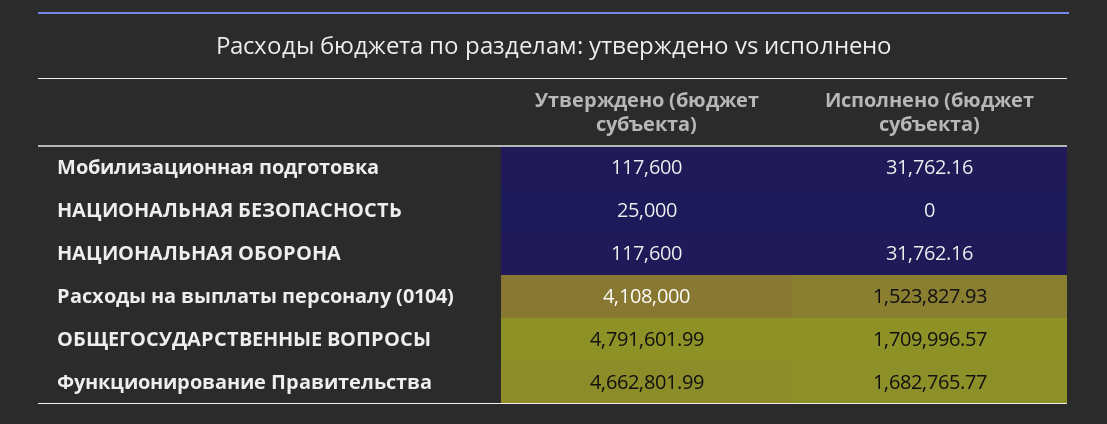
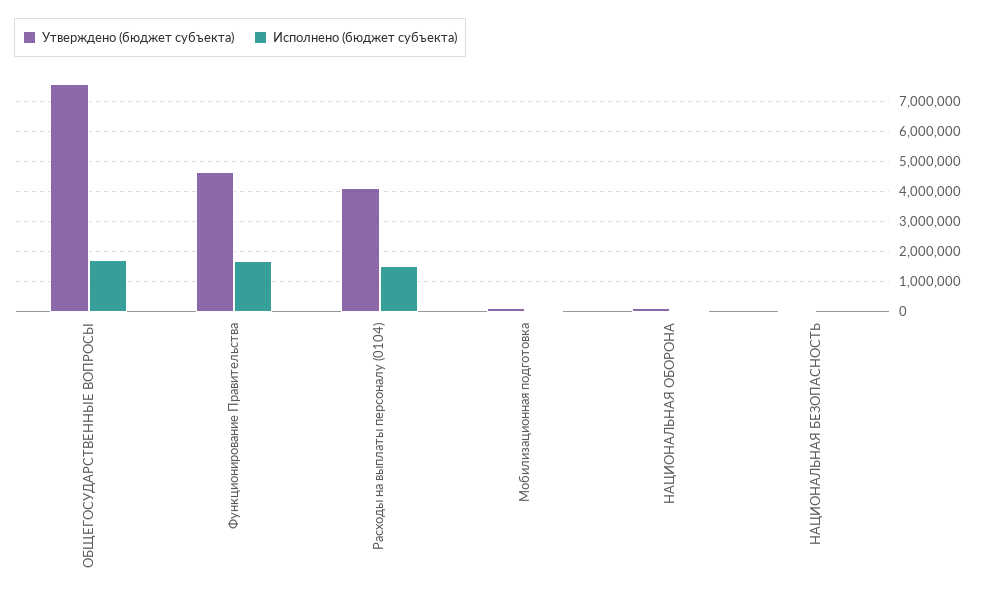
Утверждено (бюджет субъекта), ОБЩЕГОСУДАРСТВЕННЫЕ ВОПРОСЫ: 4791601.99 -> 7600000

